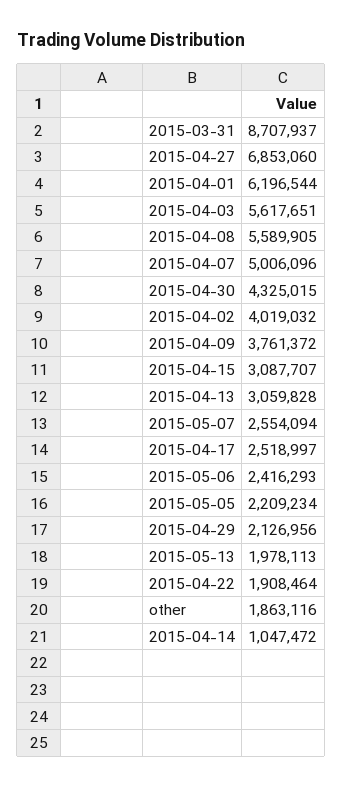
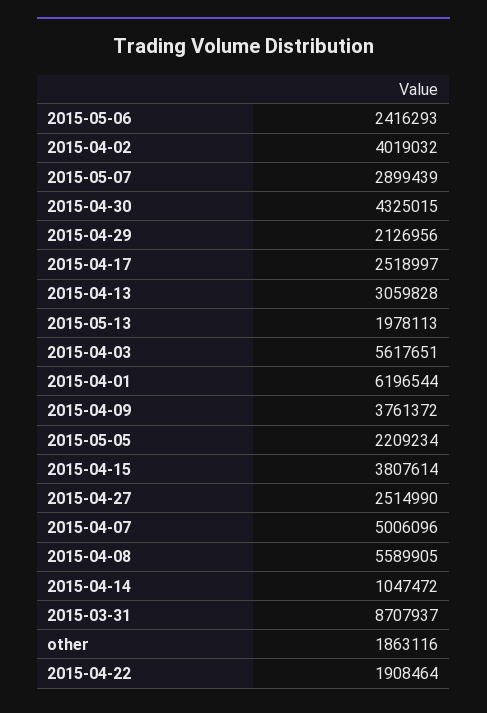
2015-04-27: 6853060 -> 2514990
2015-04-15: 3087707 -> 3807614
2015-05-07: 2554094 -> 2899439

